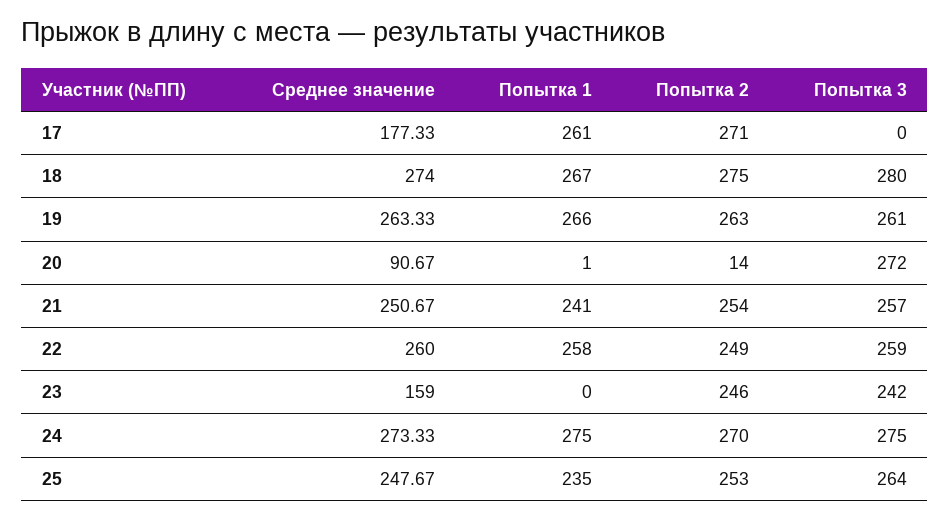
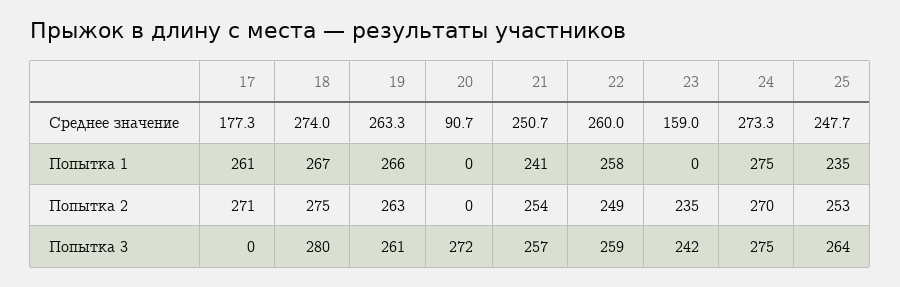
Попытка 1, 20: 1 -> 0
Попытка 2, 20: 14 -> 0
Попытка 2, 23: 246 -> 235

